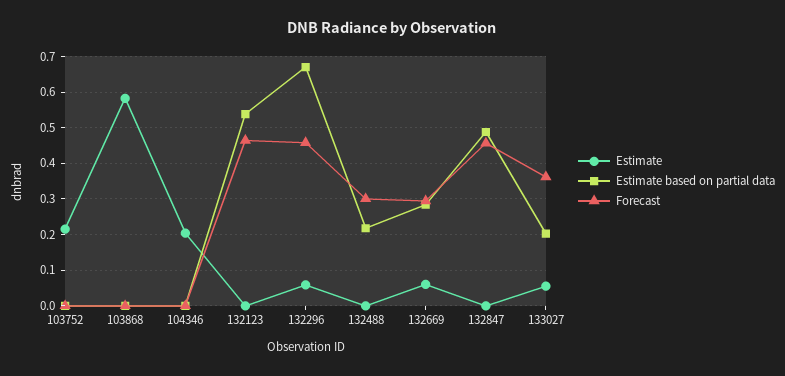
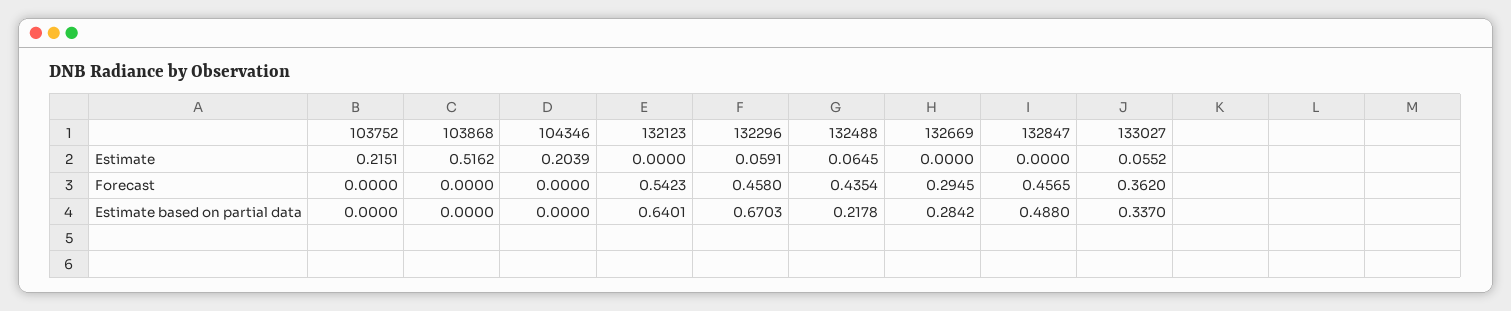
Estimate, 103868: 0.58 -> 0.5162
Estimate based on partial data, 132123: 0.54 -> 0.6401
Forecast, 132123: 0.46 -> 0.5423
Estimate, 132488: 0 -> 0.0645
Forecast, 132488: 0.3 -> 0.4354
Estimate, 132669: 0.06 -> 0
Estimate based on partial data, 133027: 0.2 -> 0.337

